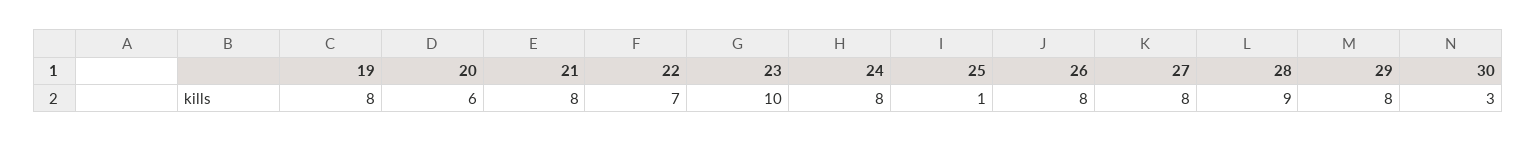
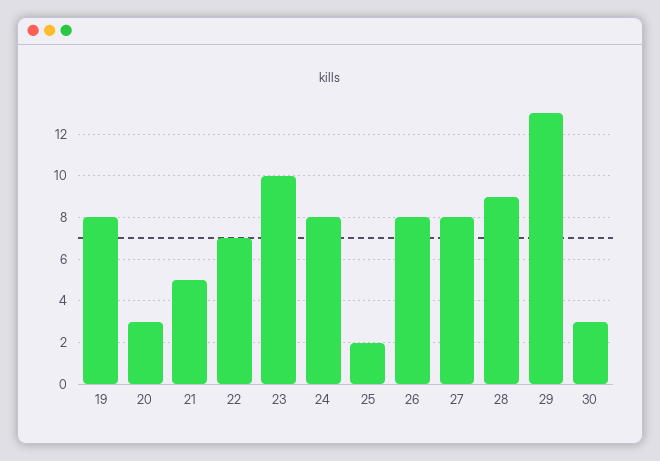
20: 6 -> 3
21: 8 -> 5
25: 1 -> 2
29: 8 -> 13

